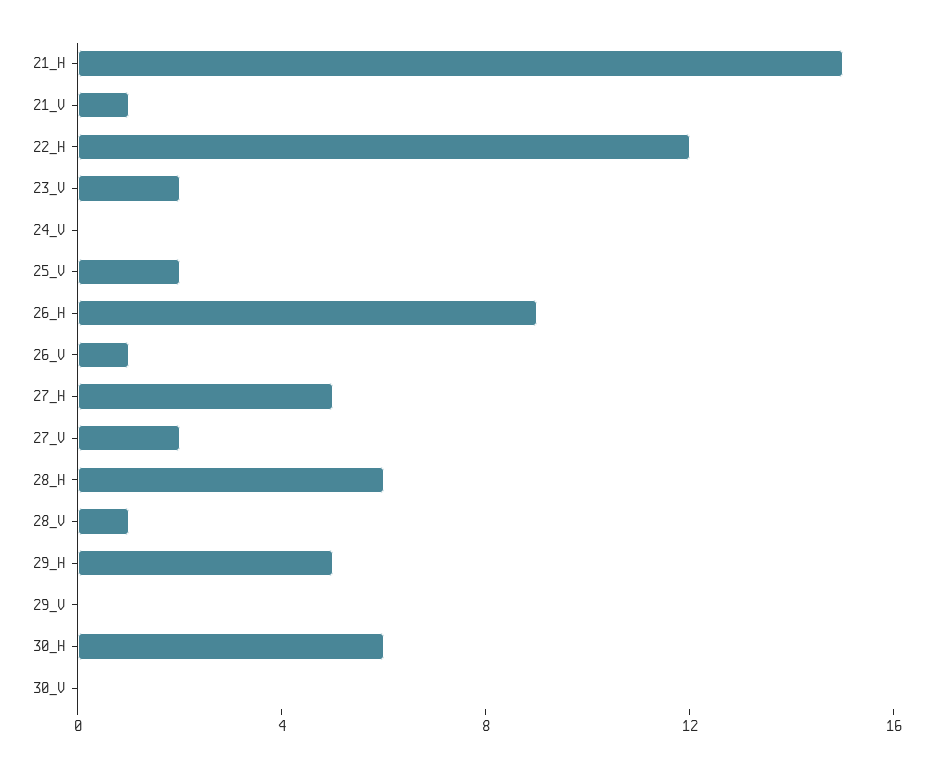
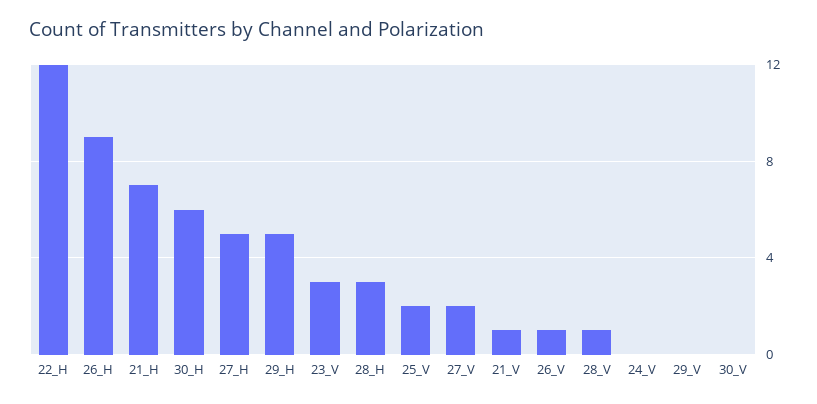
21_H: 15 -> 7
23_V: 2 -> 3
28_H: 6 -> 3

